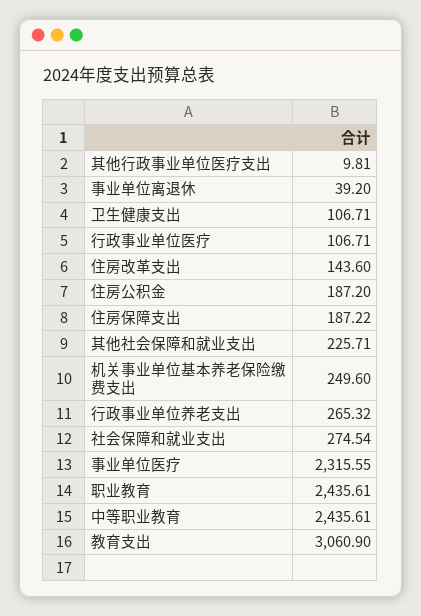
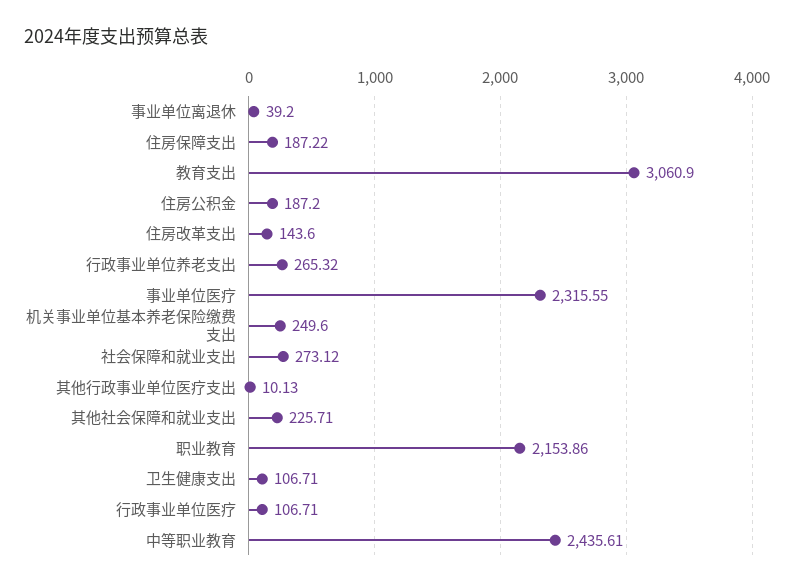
其他行政事业单位医疗支出: 9.81 -> 10.13
社会保障和就业支出: 274.54 -> 273.12
职业教育: 2435.61 -> 2153.86

